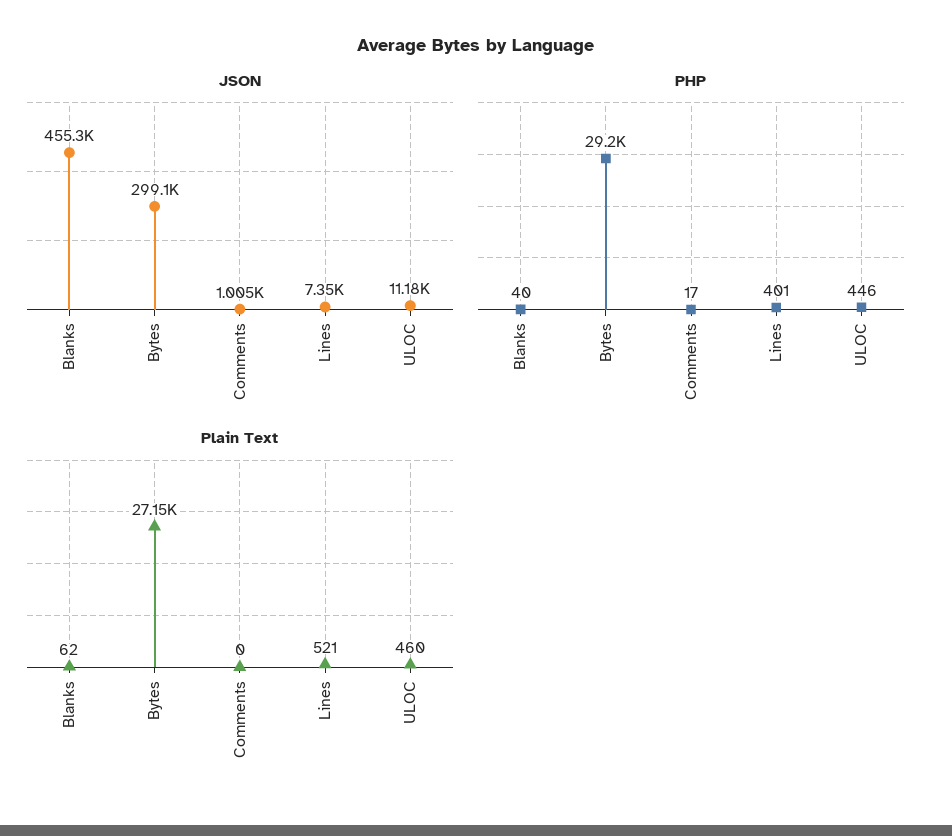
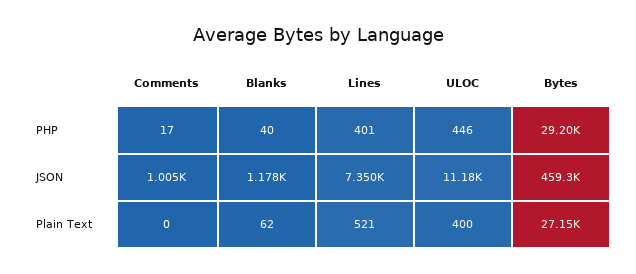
JSON, Blanks: 455300 -> 1178
JSON, Bytes: 299100 -> 459300
Plain Text, ULOC: 460 -> 400

